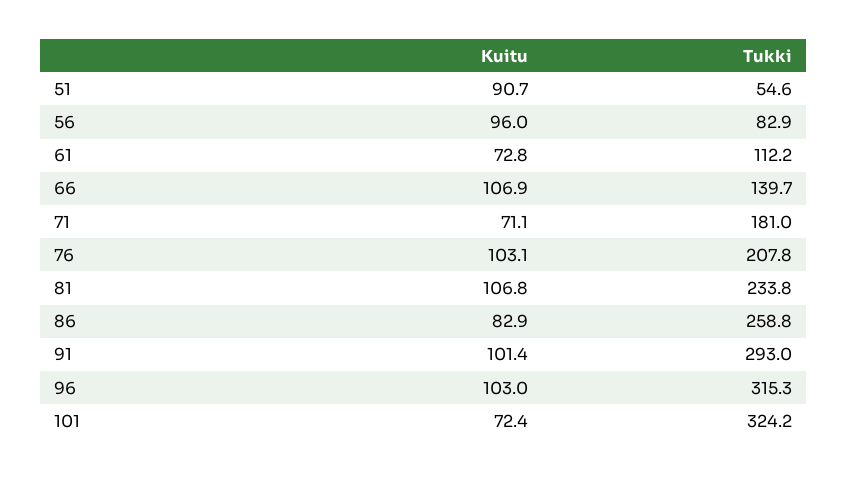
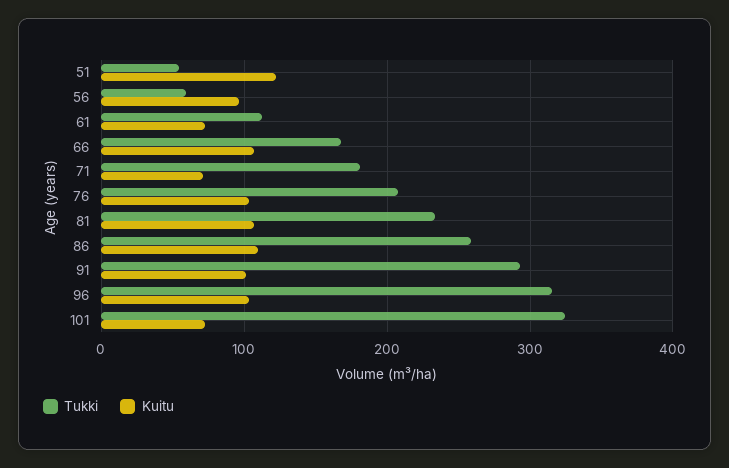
Kuitu, 51: 90.7 -> 120
Tukki, 56: 82.9 -> 60
Tukki, 66: 139.7 -> 170
Kuitu, 86: 82.9 -> 110

